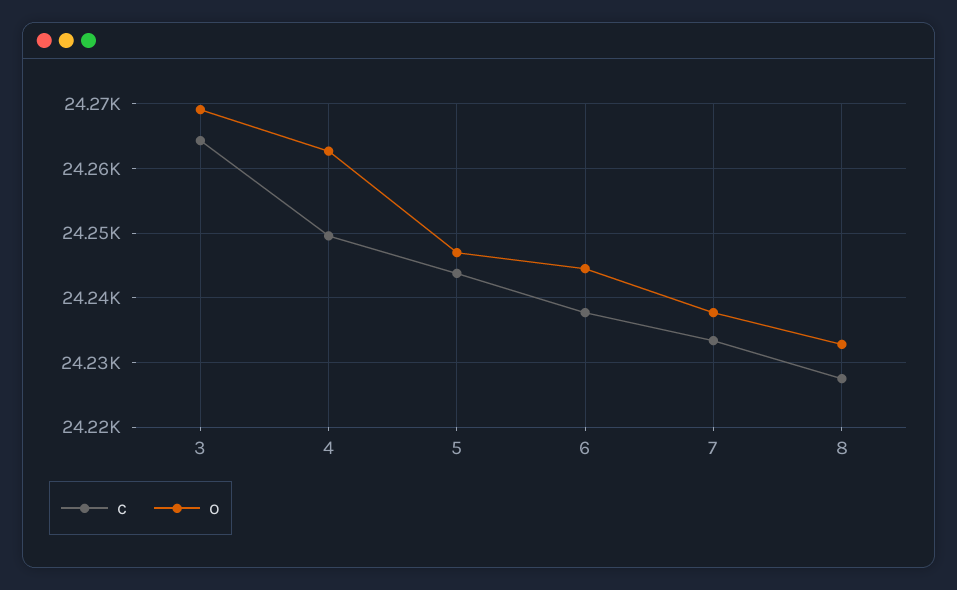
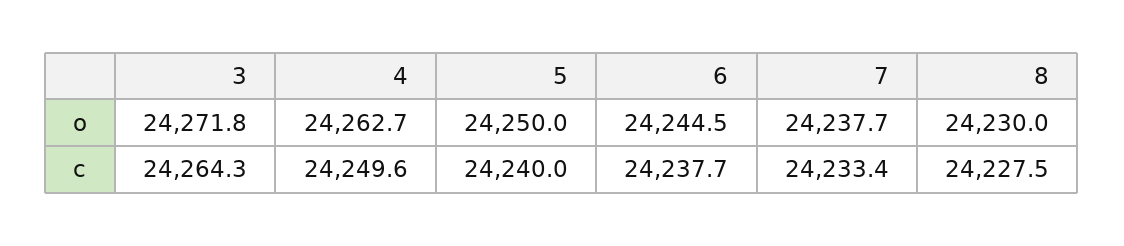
o, 3: 24269 -> 24271.8
c, 5: 24244 -> 24240
o, 5: 24247 -> 24250
o, 8: 24233 -> 24230

